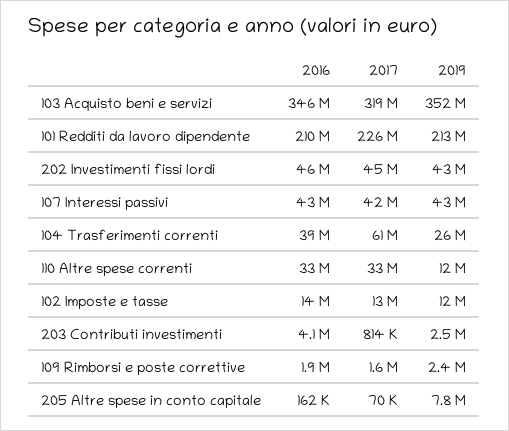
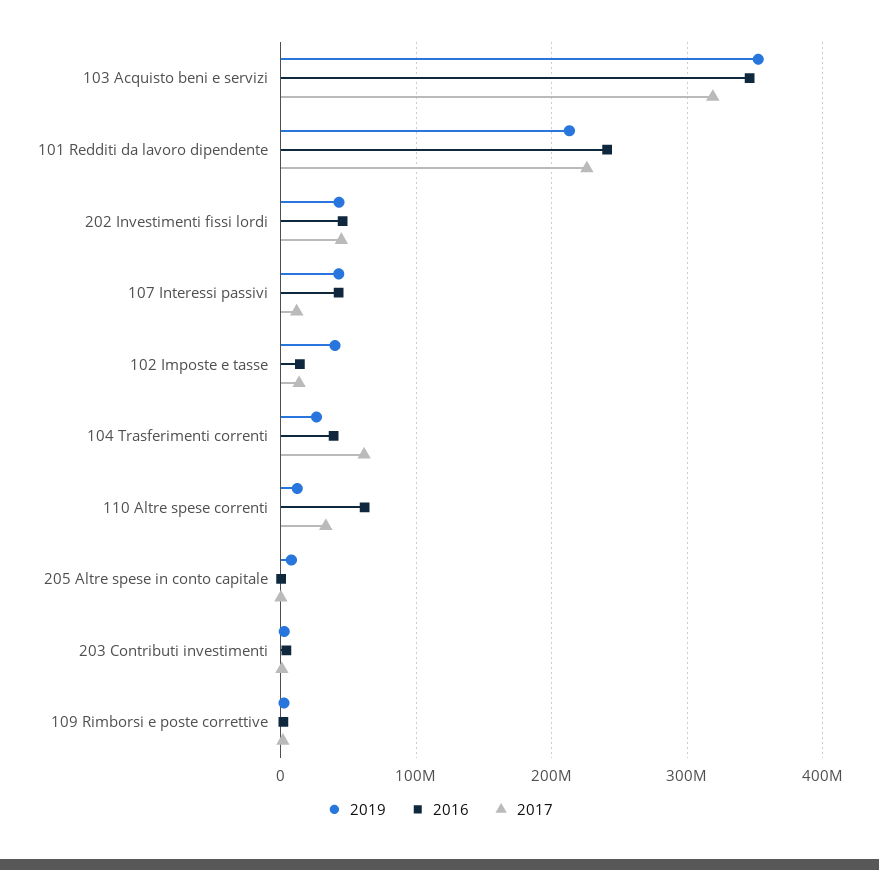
2016, 101 Redditi da lavoro dipendente: 210000000 -> 240000000
2017, 107 Interessi passivi: 42000000 -> 10000000
2016, 110 Altre spese correnti: 33000000 -> 60000000
2019, 102 Imposte e tasse: 12000000 -> 40000000

